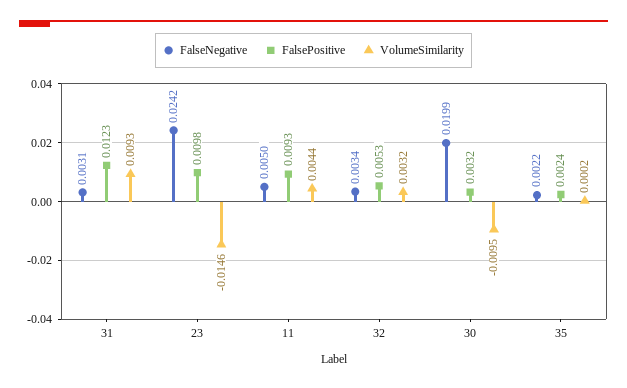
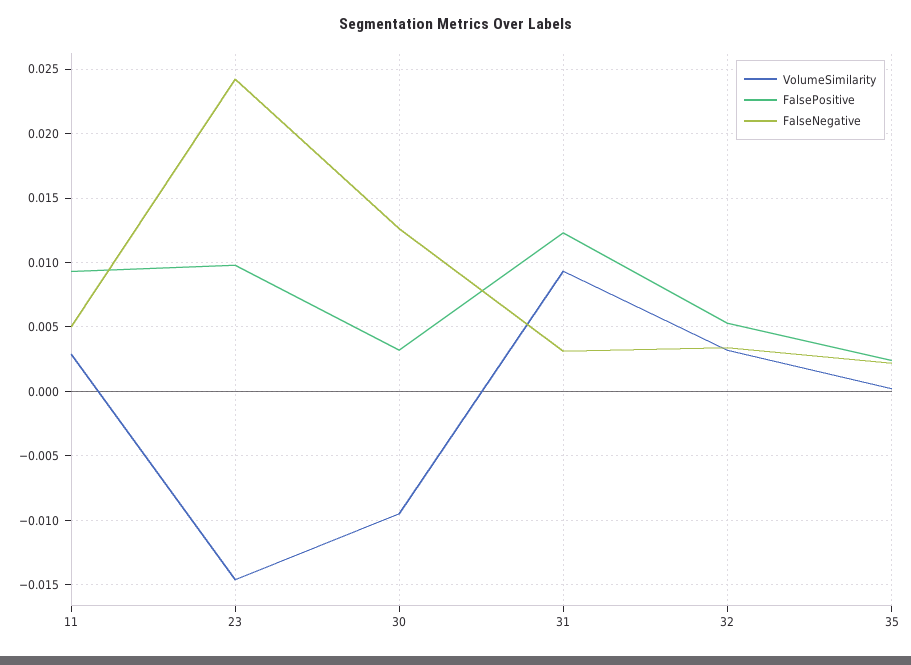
VolumeSimilarity, 11: 0.0044 -> 0.003
FalseNegative, 30: 0.0199 -> 0.0125

